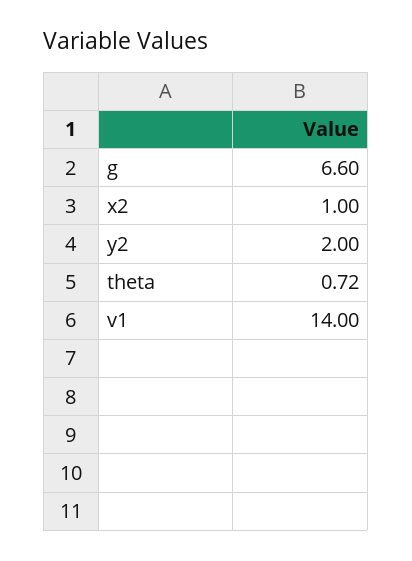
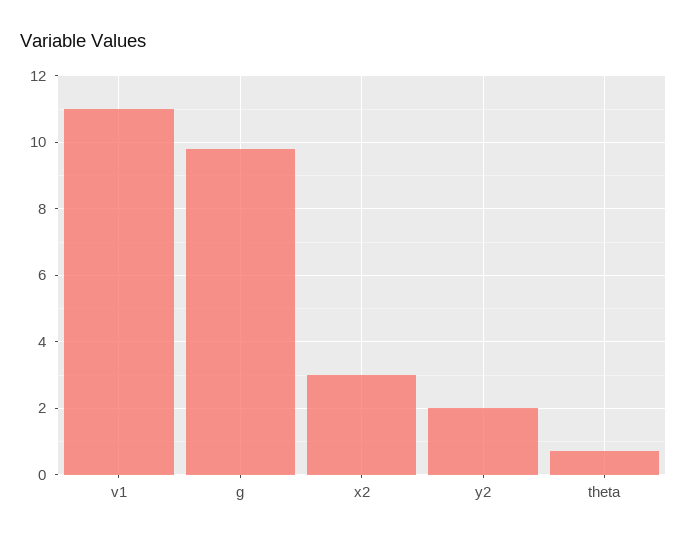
g: 6.6 -> 9.8
x2: 1 -> 3
v1: 14 -> 11

